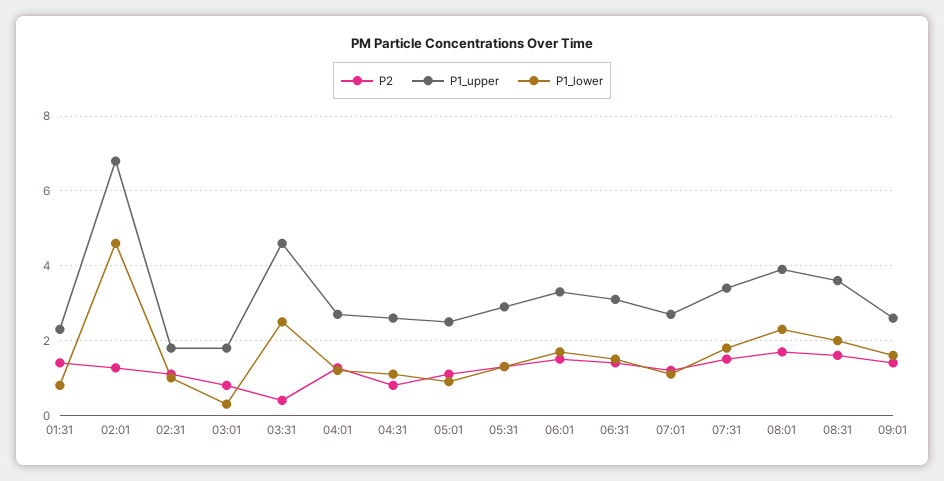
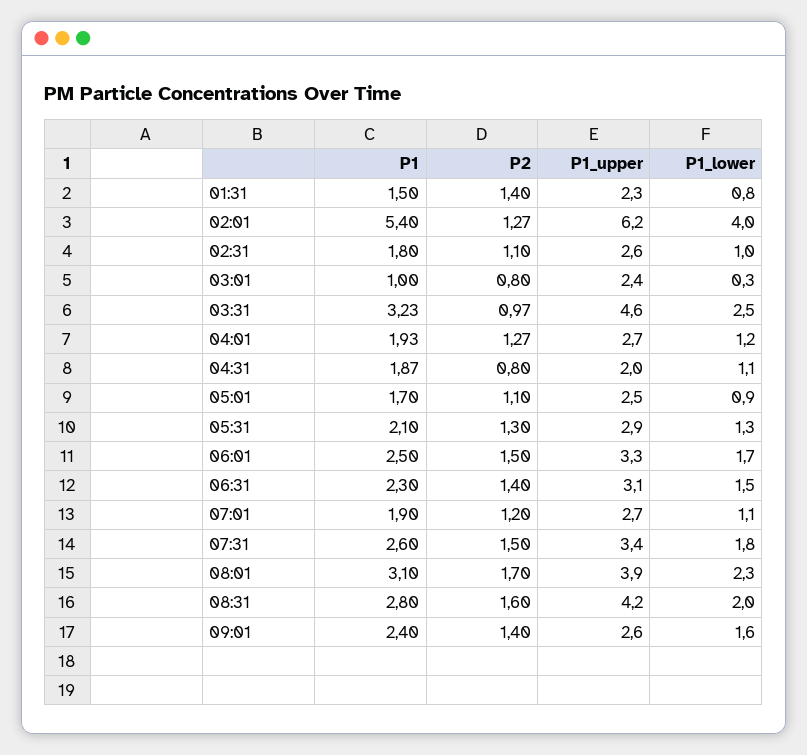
P1_upper, 02:01: 6.8 -> 6.2
P1_lower, 02:01: 4.6 -> 4
P1_upper, 02:31: 1.8 -> 2.6
P1_upper, 03:01: 1.8 -> 2.4
P2, 03:31: 0.4 -> 0.97
P1_upper, 04:31: 2.6 -> 2
P1_upper, 08:31: 3.6 -> 4.2
P1, 01:31: none -> 1.5
P1, 02:01: none -> 5.4
P1, 02:31: none -> 1.8
P1, 03:01: none -> 1
P1, 03:31: none -> 3.23
P1, 04:01: none -> 1.93
P1, 04:31: none -> 1.87
P1, 05:01: none -> 1.7
P1, 05:31: none -> 2.1
P1, 06:01: none -> 2.5
P1, 06:31: none -> 2.3
P1, 07:01: none -> 1.9
P1, 07:31: none -> 2.6
P1, 08:01: none -> 3.1
P1, 08:31: none -> 2.8
P1, 09:01: none -> 2.4

